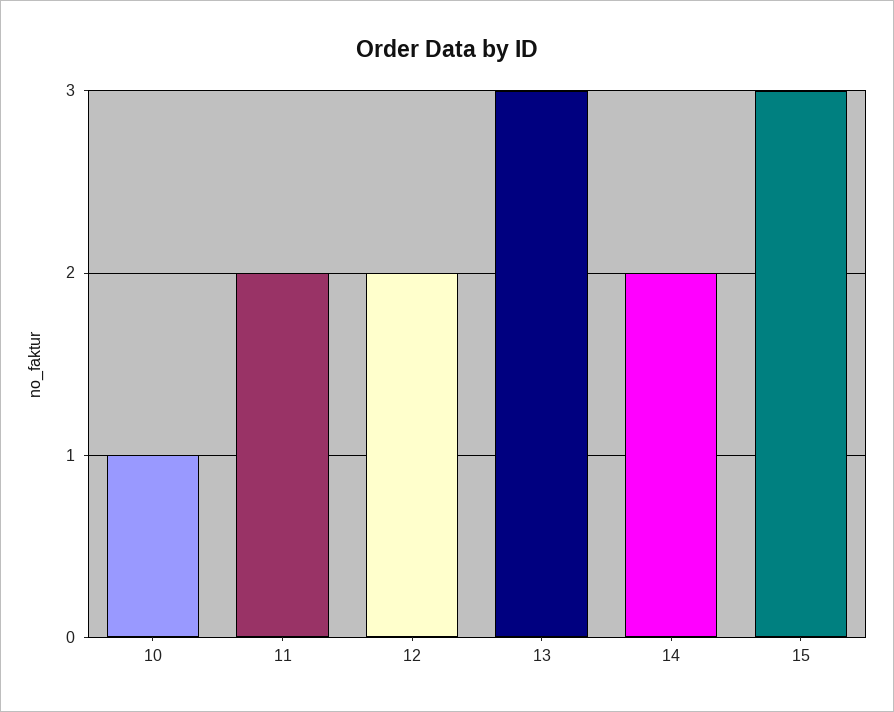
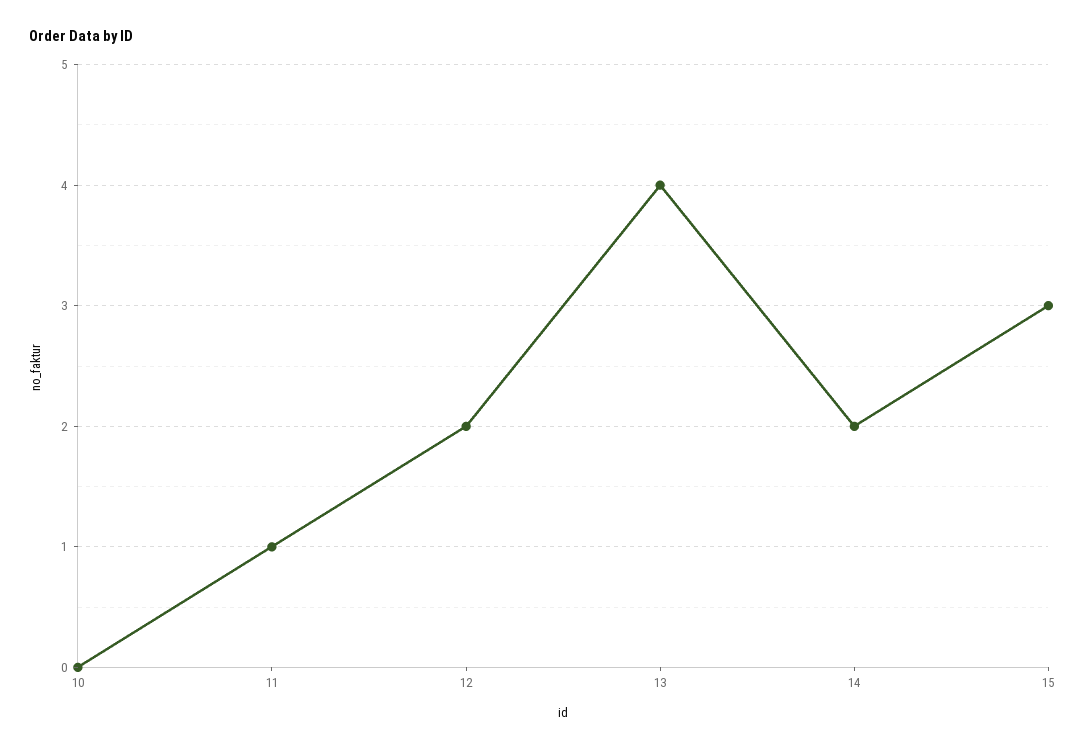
10: 1 -> 0
11: 2 -> 1
13: 3 -> 4

